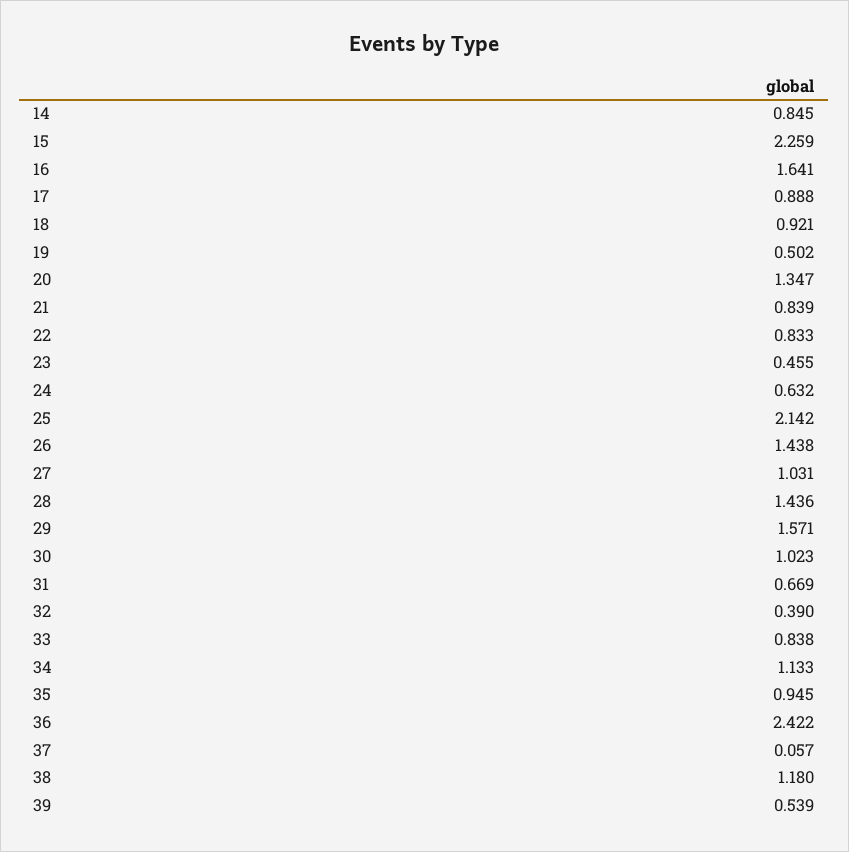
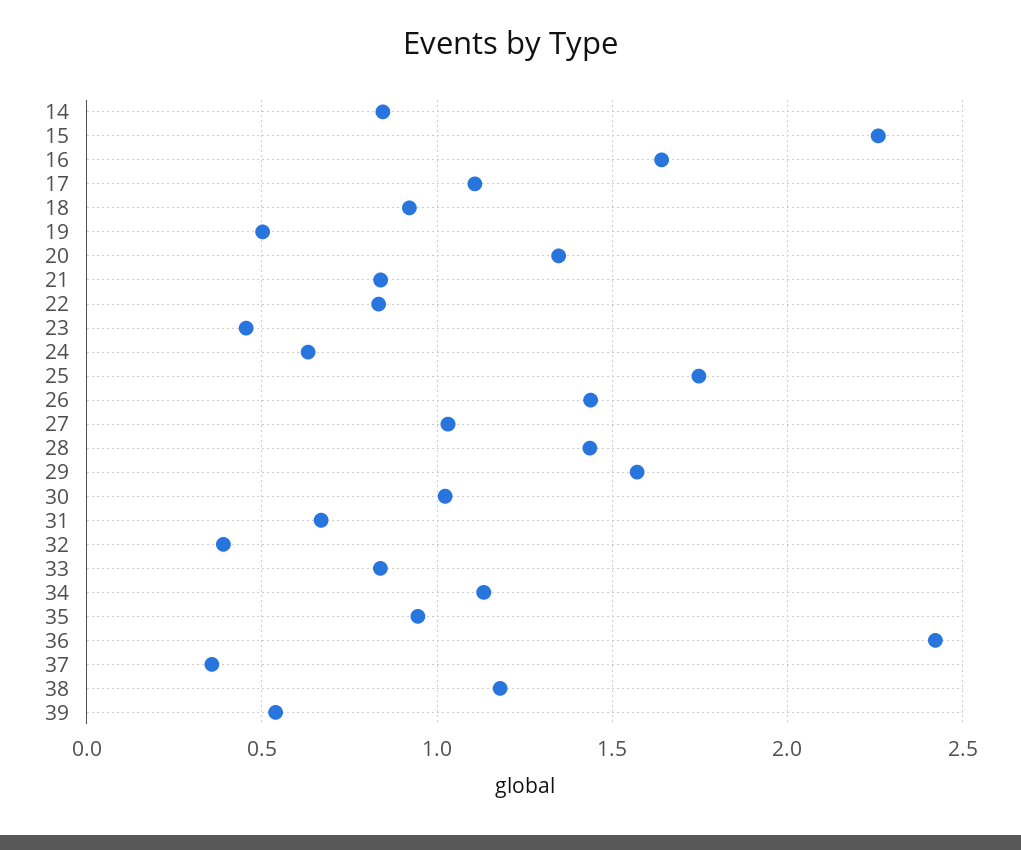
17: 0.888 -> 1.1
25: 2.142 -> 1.75
37: 0.057 -> 0.35

